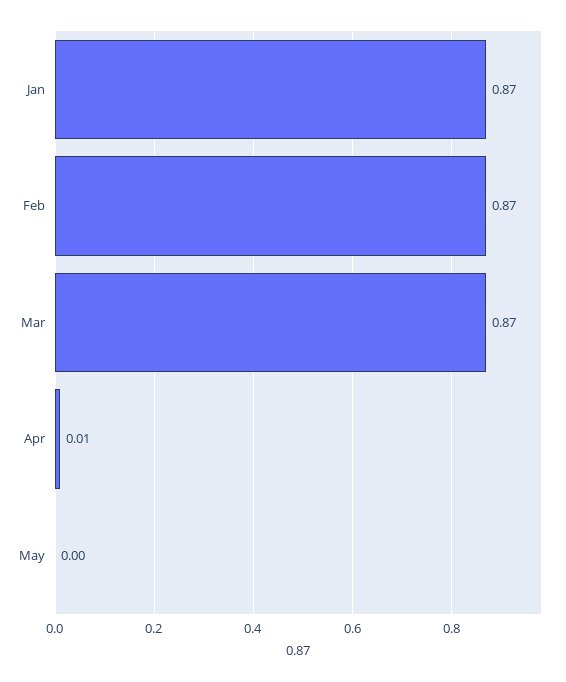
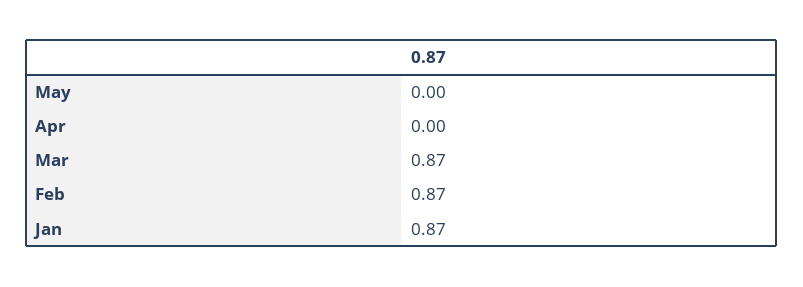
Apr: 0.01 -> 0

